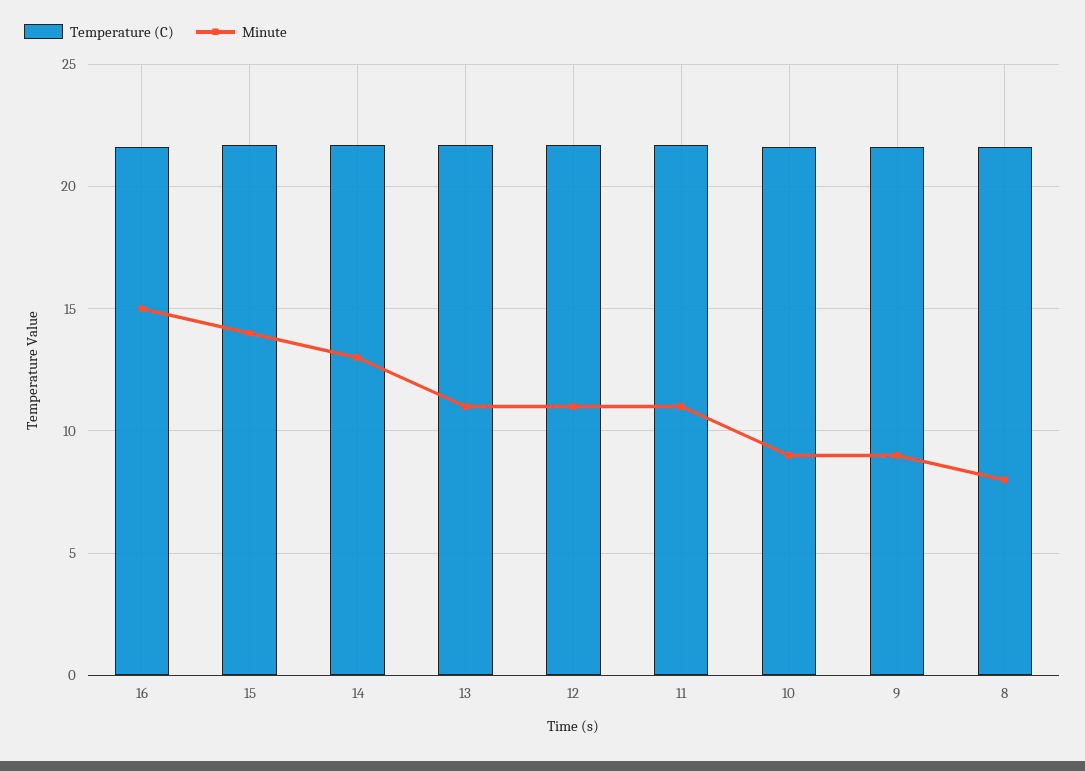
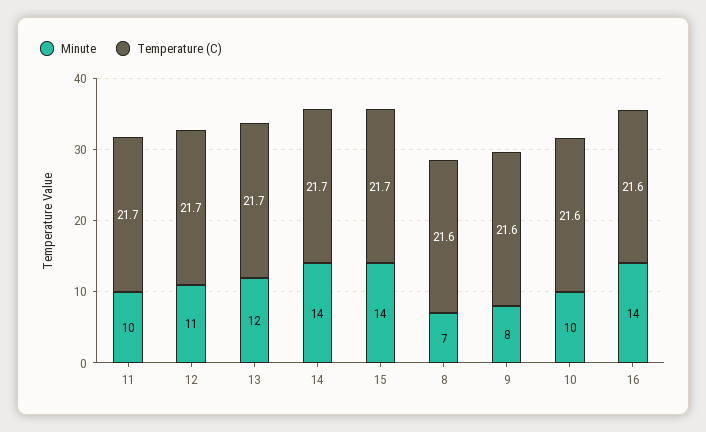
Minute, 16: 15 -> 14
Minute, 14: 13 -> 14
Minute, 13: 11 -> 12
Minute, 11: 11 -> 10
Minute, 10: 9 -> 10
Minute, 9: 9 -> 8
Minute, 8: 8 -> 7

